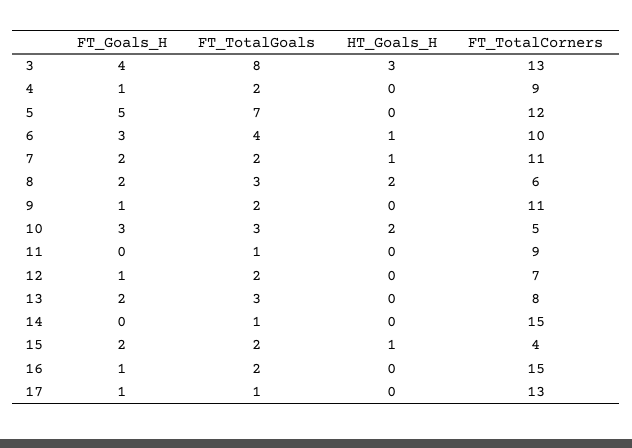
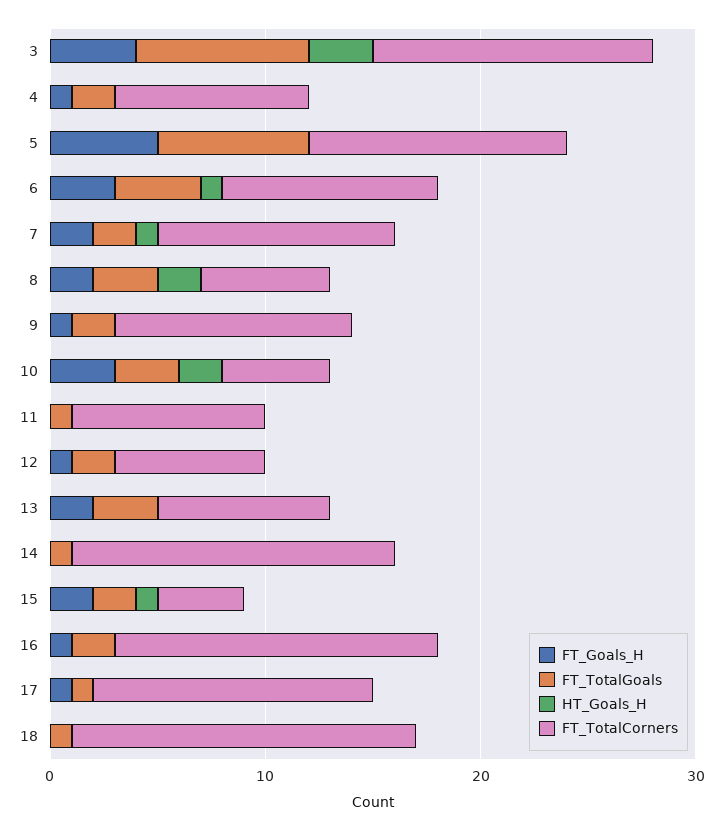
FT_Goals_H, 18: none -> 0
FT_TotalGoals, 18: none -> 1
HT_Goals_H, 18: none -> 0
FT_TotalCorners, 18: none -> 16

